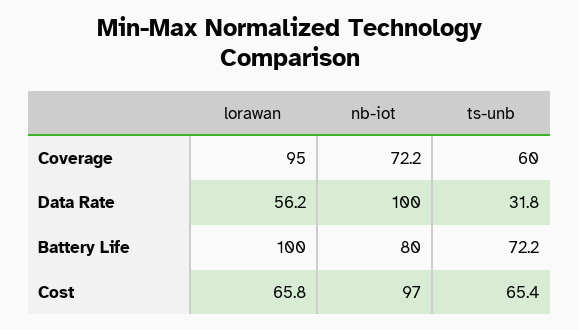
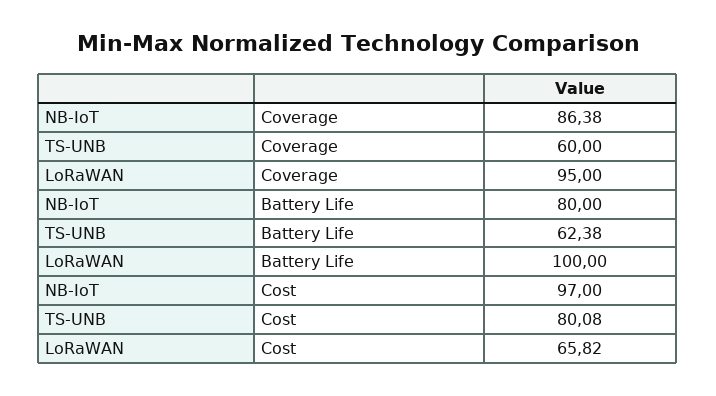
nb-iot, Coverage: 72.2 -> 86.38
lorawan, Data Rate: 56.2 -> none
nb-iot, Data Rate: 100 -> none
ts-unb, Data Rate: 31.8 -> none
ts-unb, Battery Life: 72.2 -> 62.38
ts-unb, Cost: 65.4 -> 80.08

